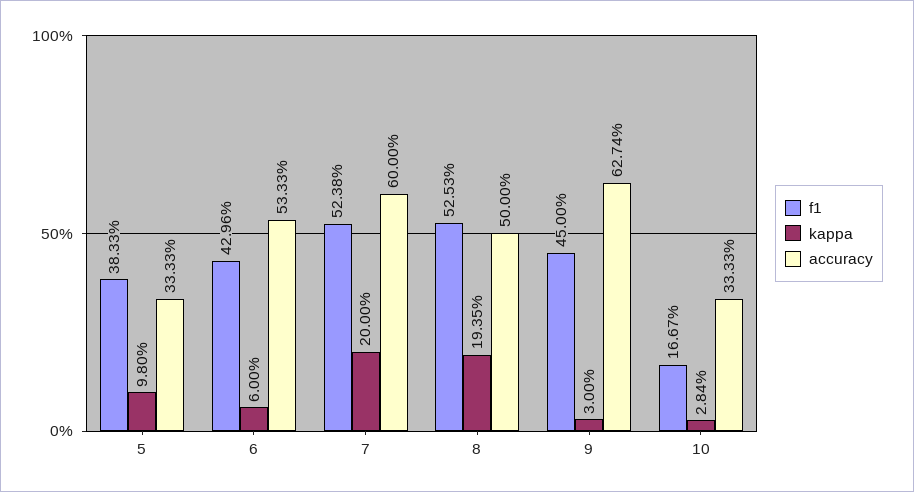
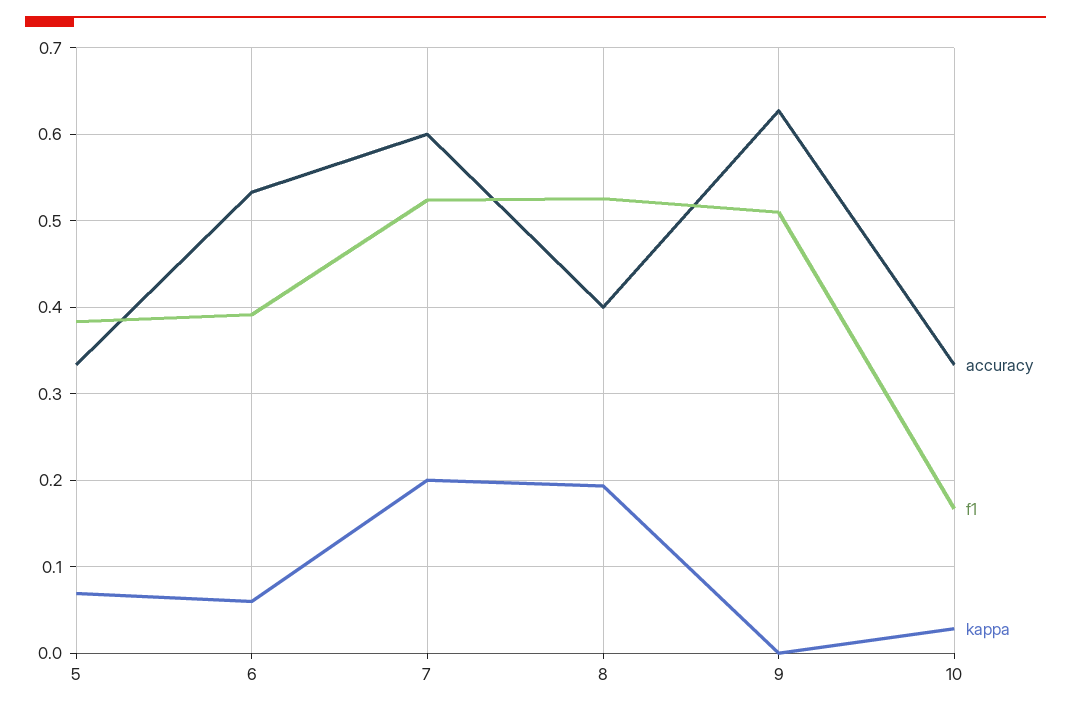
kappa, 5: 0.098 -> 0.07
f1, 6: 0.4296 -> 0.39
accuracy, 8: 0.5 -> 0.4
f1, 9: 0.45 -> 0.51
kappa, 9: 0.03 -> 0

